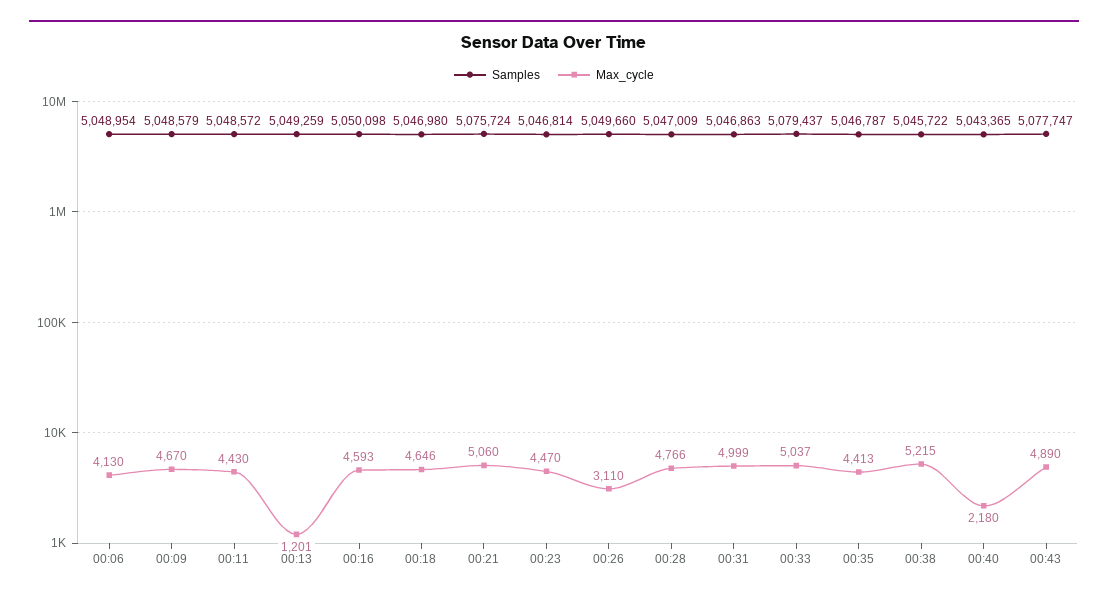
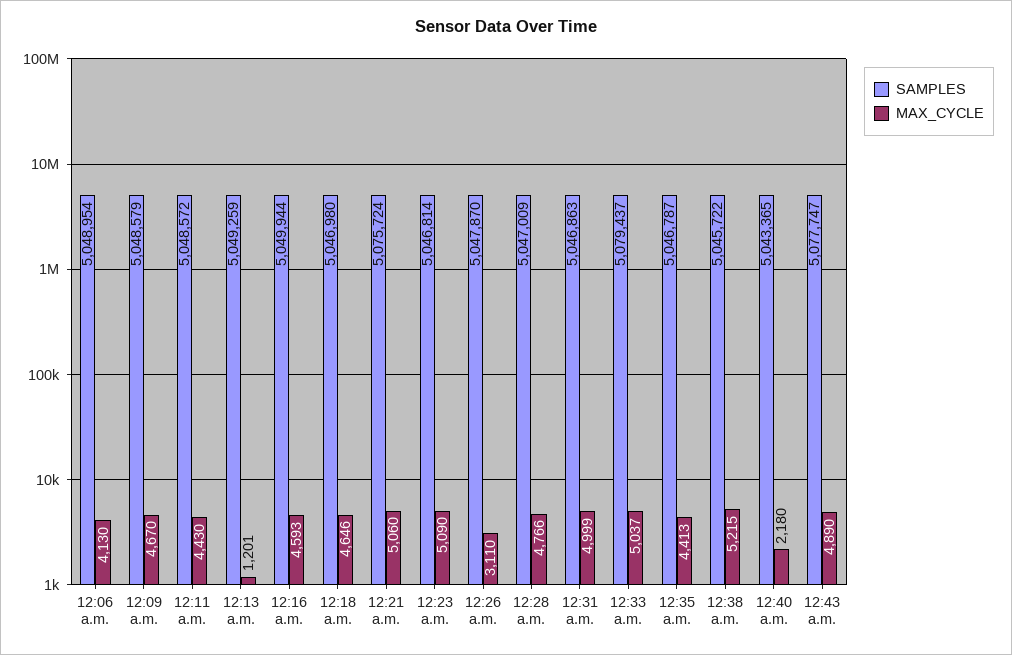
Samples, 00:16: 5050098 -> 5049944
Max_cycle, 00:23: 4470 -> 5090
Samples, 00:26: 5049660 -> 5047870

